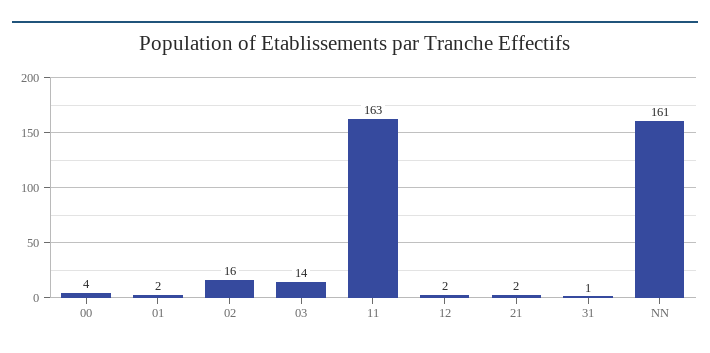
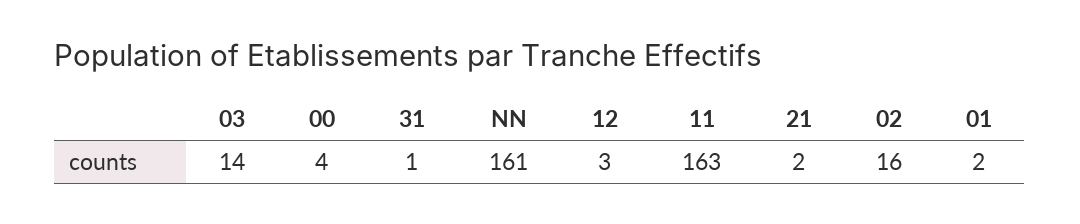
12: 2 -> 3

